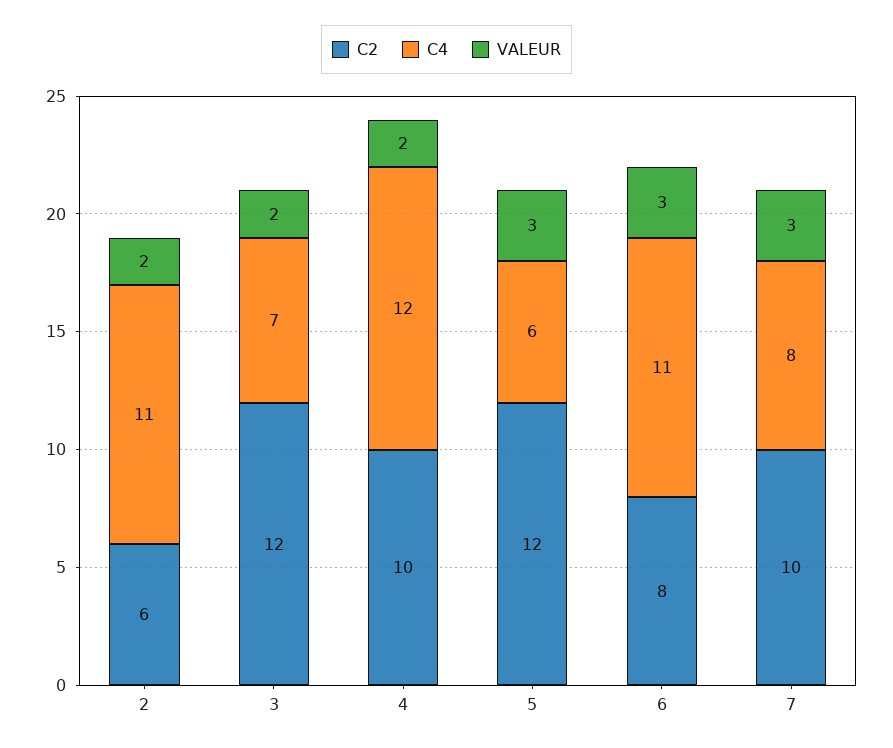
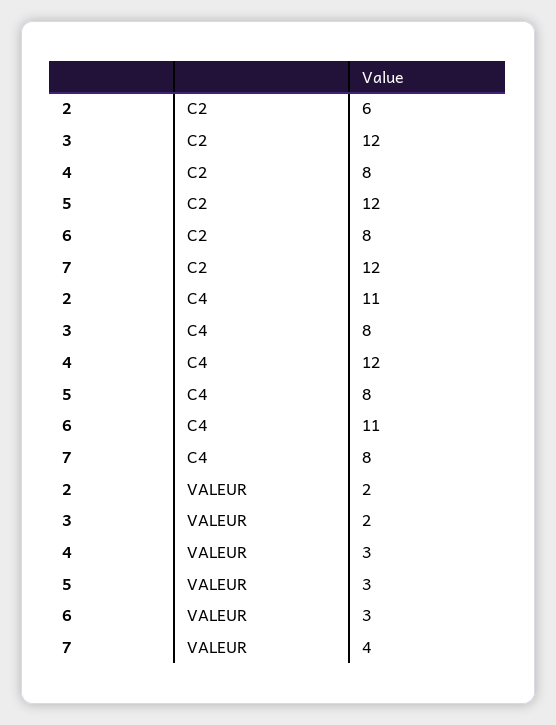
C4, 3: 7 -> 8
C2, 4: 10 -> 8
VALEUR, 4: 2 -> 3
C4, 5: 6 -> 8
C2, 7: 10 -> 12
VALEUR, 7: 3 -> 4

